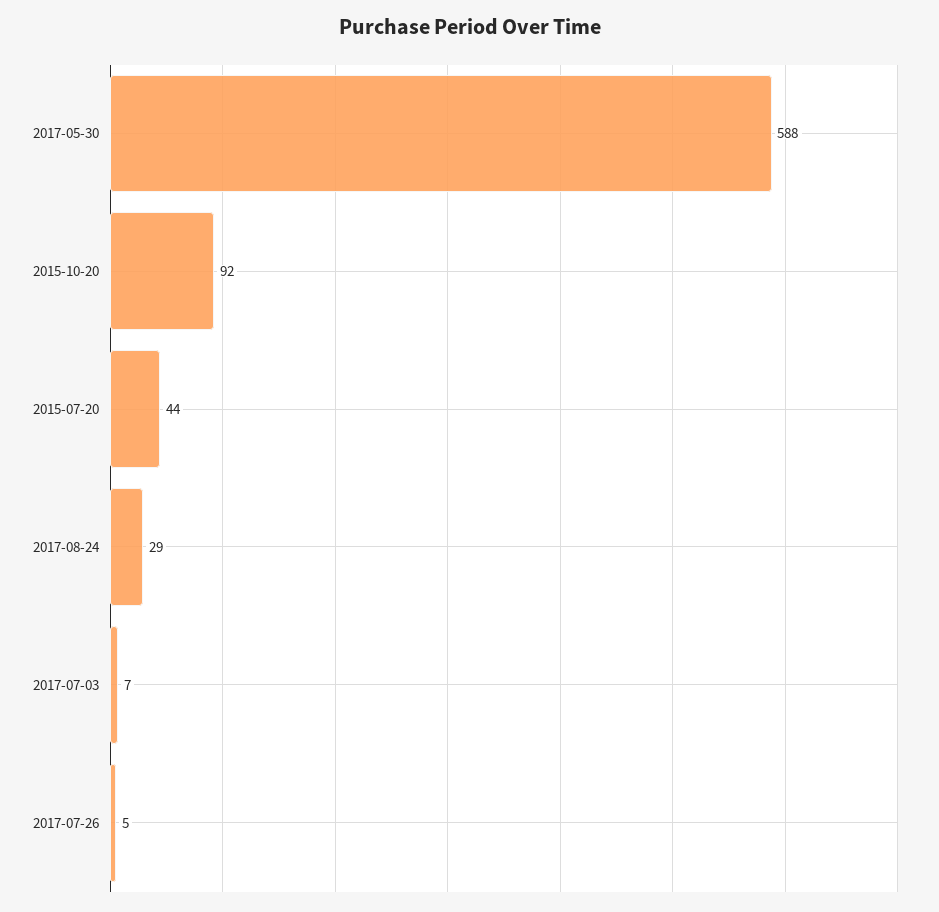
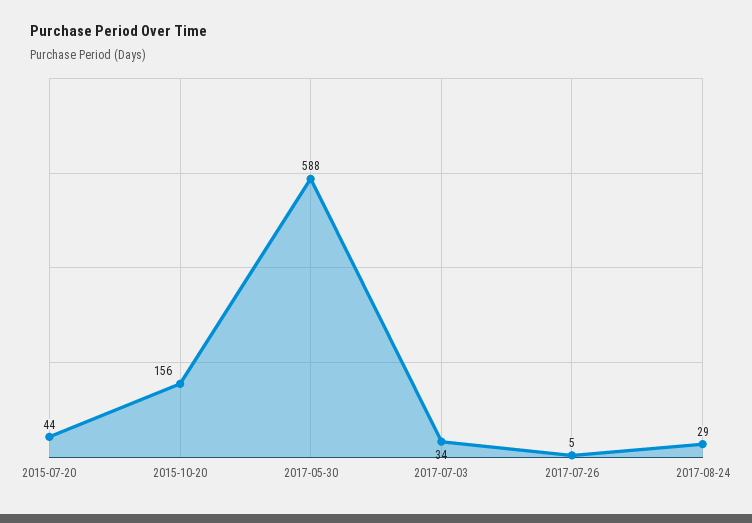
2015-10-20: 92 -> 156
2017-07-03: 7 -> 34

